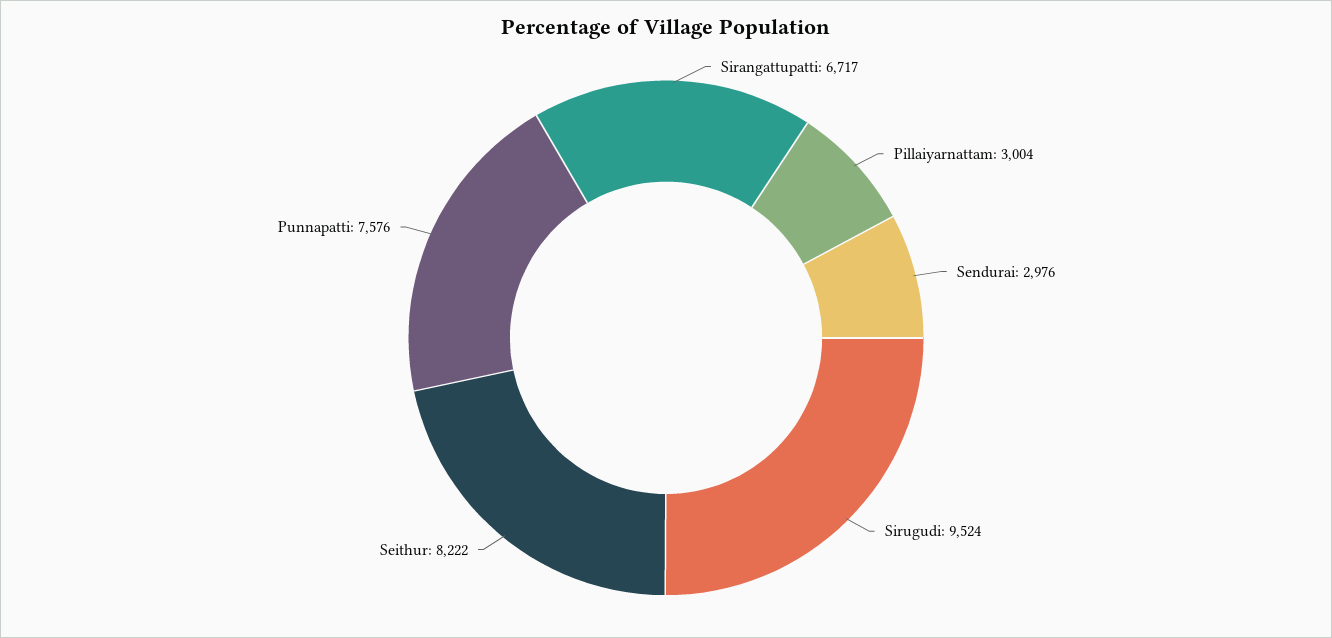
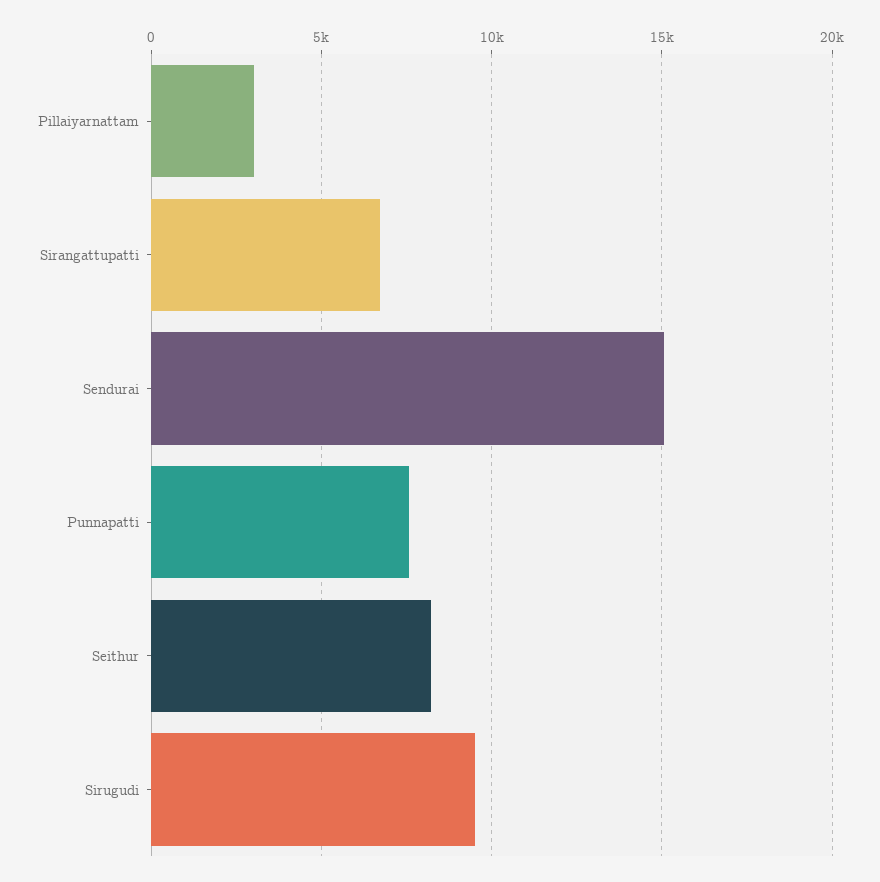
Sendurai: 2976 -> 15000

